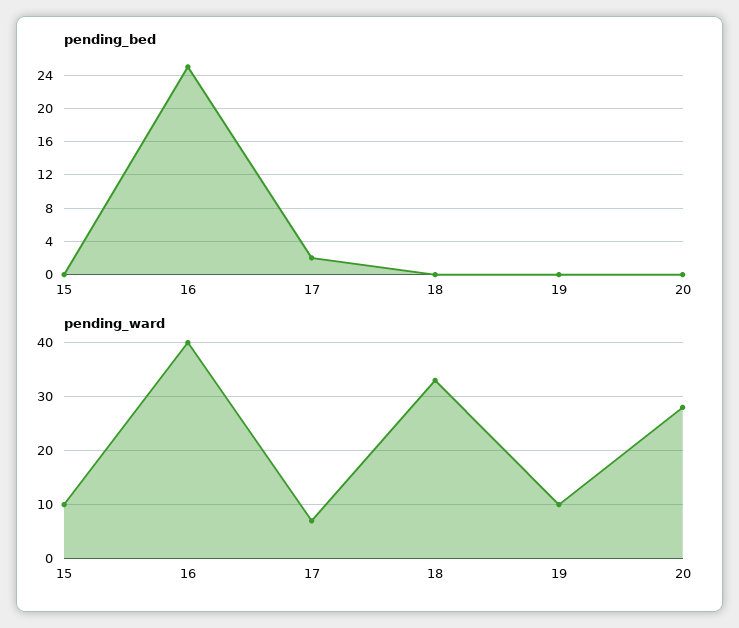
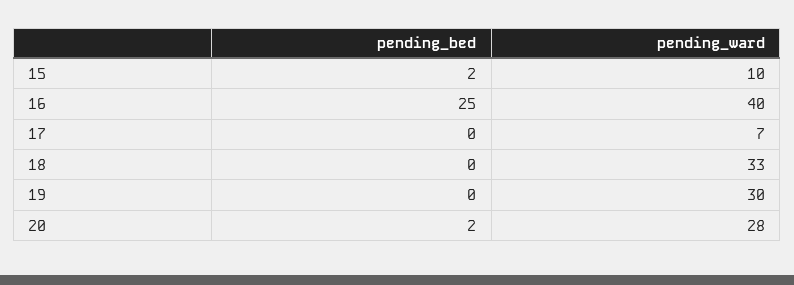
pending_bed, 15: 0 -> 2
pending_bed, 17: 2 -> 0
pending_bed, 20: 0 -> 2
pending_ward, 19: 10 -> 30

